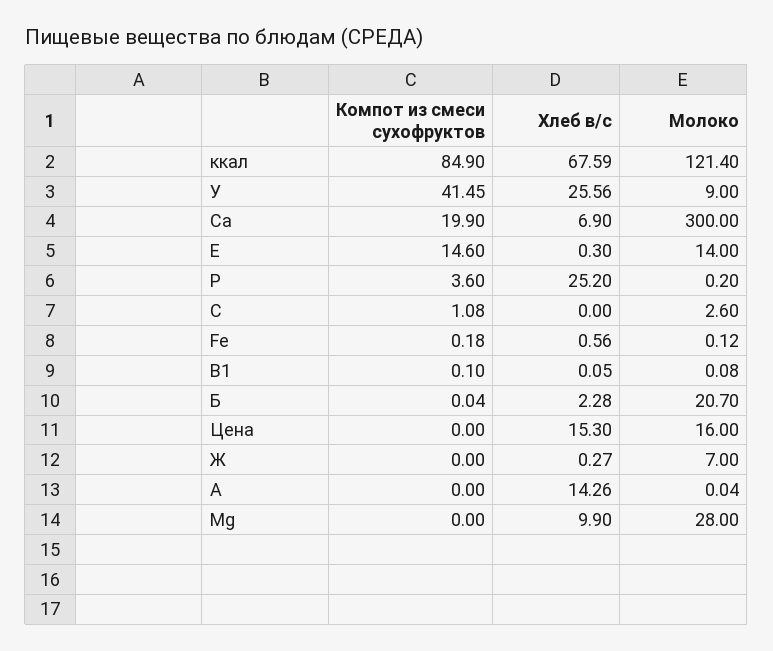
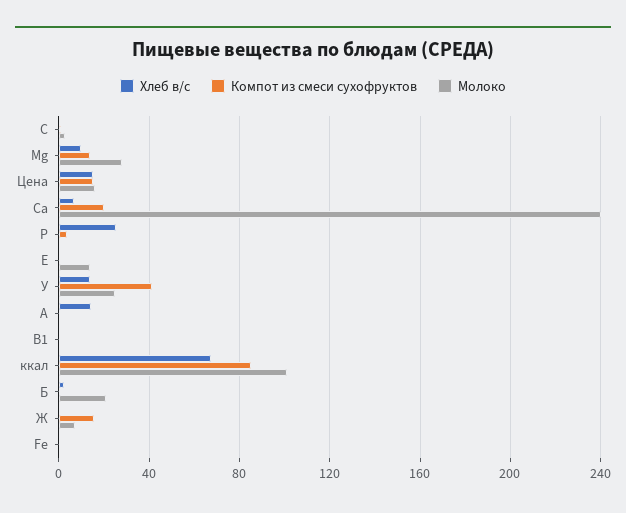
Молоко, ккал: 121.4 -> 100
Хлеб в/с, У: 25.56 -> 15
Молоко, У: 9 -> 25
Молоко, Са: 300 -> 240
Компот из смеси сухофруктов, Е: 14.6 -> 0
Компот из смеси сухофруктов, Цена: 0 -> 15
Компот из смеси сухофруктов, Ж: 0 -> 15
Компот из смеси сухофруктов, Mg: 0 -> 15

